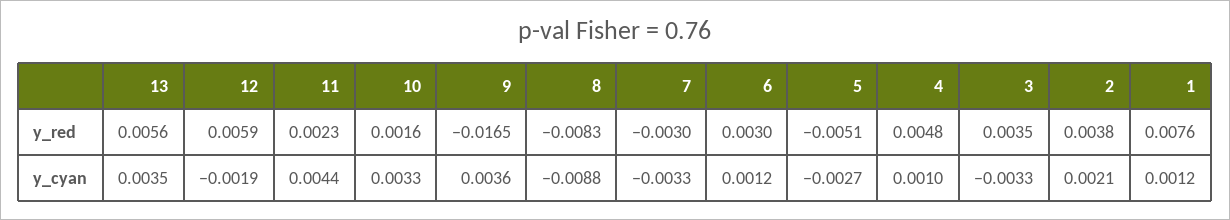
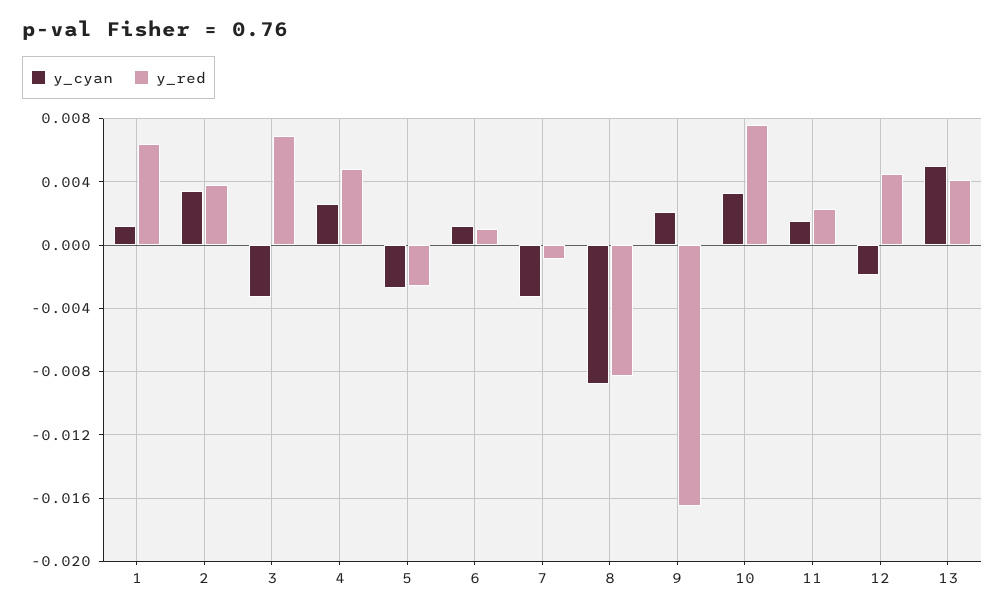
y_red, 13: 0.0056 -> 0.004
y_red, 12: 0.0059 -> 0.0045
y_red, 10: 0.0016 -> 0.0075
y_red, 7: -0.003 -> -0.001
y_red, 6: 0.003 -> 0.001
y_red, 5: -0.0051 -> -0.0025
y_red, 3: 0.0035 -> 0.007
y_red, 1: 0.0076 -> 0.0065
y_cyan, 13: 0.0035 -> 0.005
y_cyan, 11: 0.0044 -> 0.0015
y_cyan, 9: 0.0036 -> 0.002
y_cyan, 4: 0.001 -> 0.0025
y_cyan, 2: 0.0021 -> 0.0035

